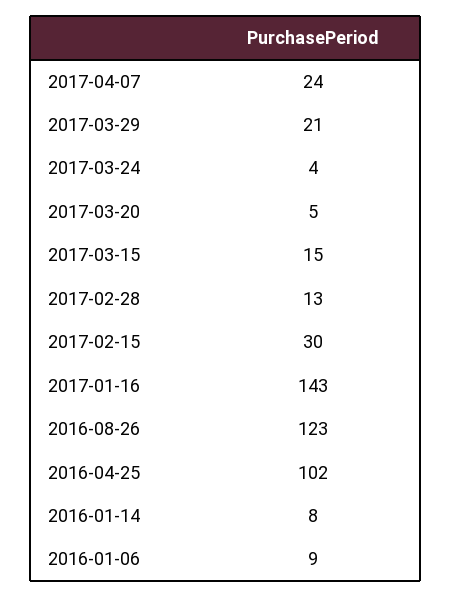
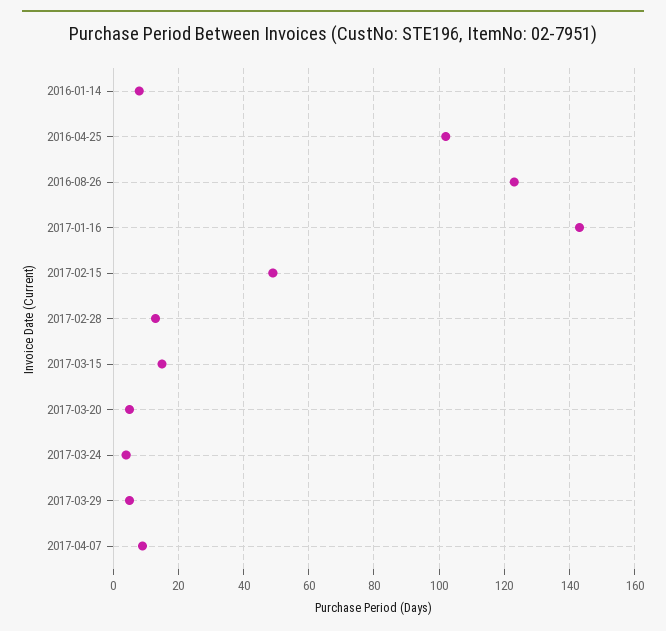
2017-04-07: 24 -> 10
2017-03-29: 21 -> 5
2017-02-15: 30 -> 50
2016-01-06: 9 -> none

